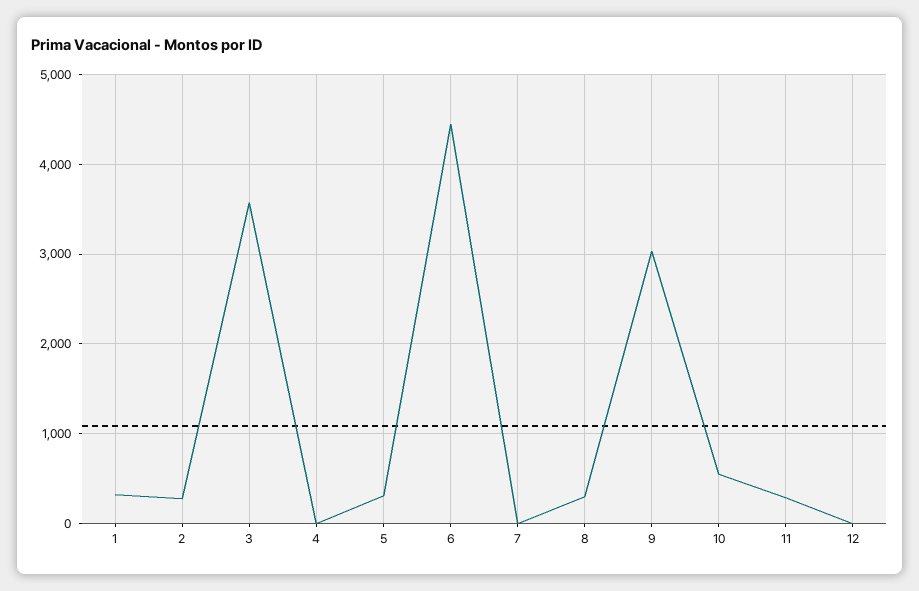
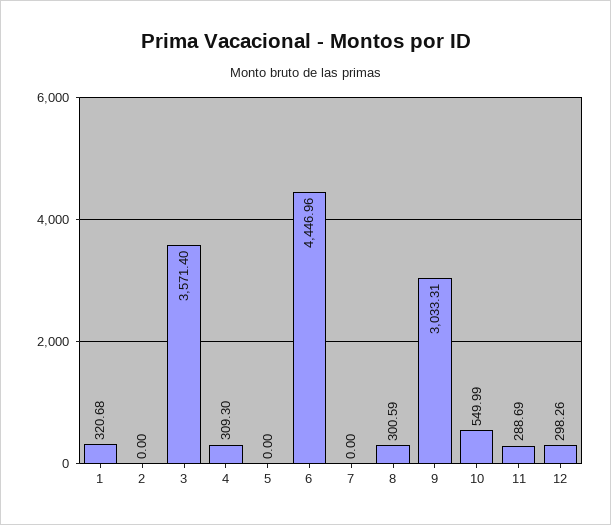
2: 300 -> 0
4: 0 -> 309.3
5: 300 -> 0
12: 0 -> 298.26

